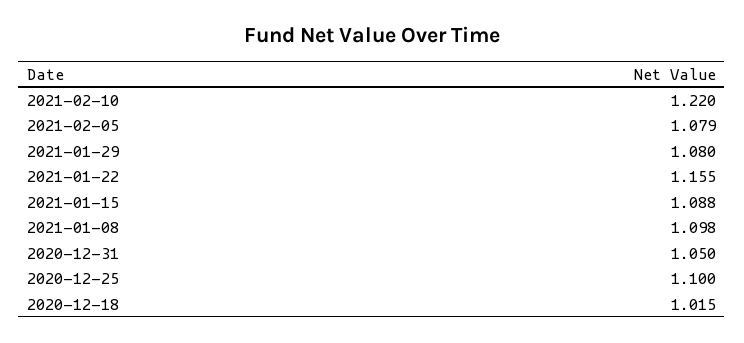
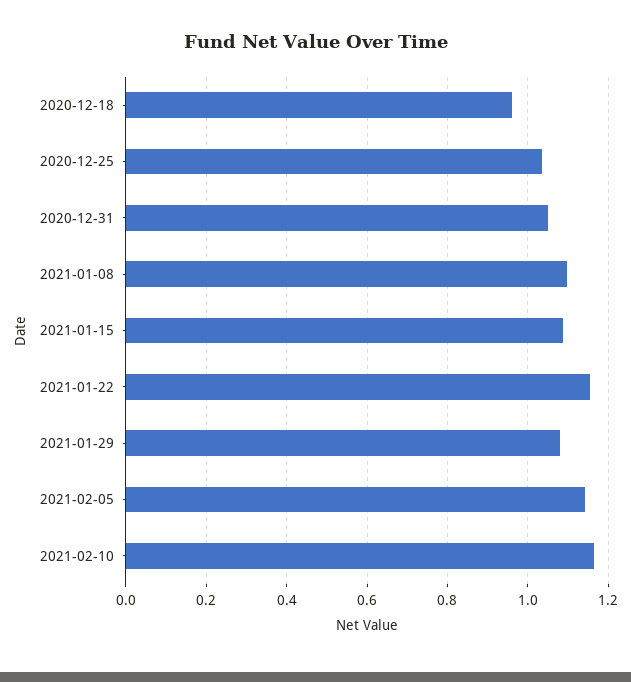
2021-02-10: 1.22 -> 1.16
2021-02-05: 1.079 -> 1.14
2020-12-25: 1.1 -> 1.04
2020-12-18: 1.015 -> 0.96

